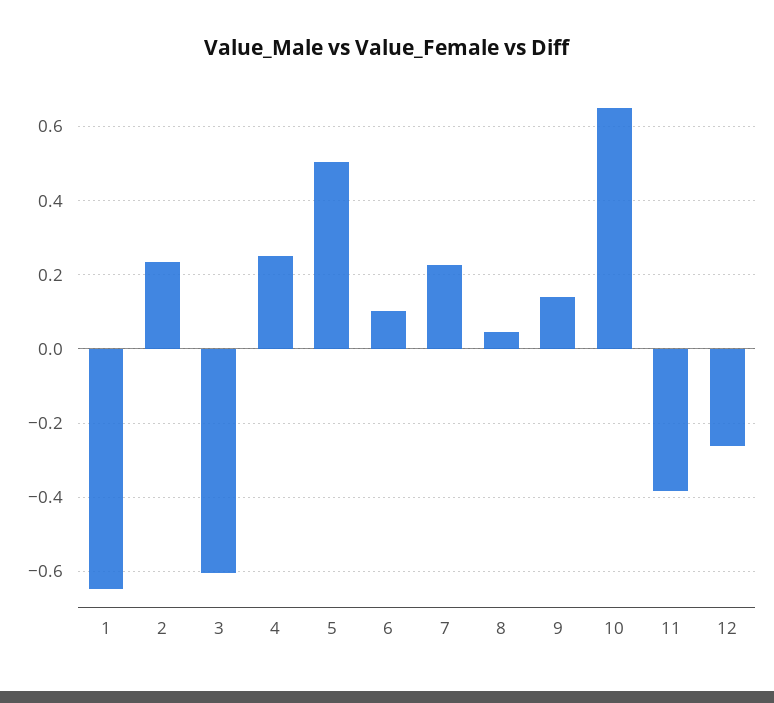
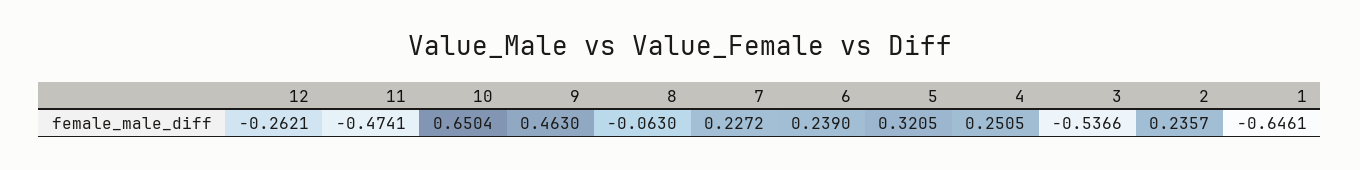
3: -0.6 -> -0.5366
5: 0.5 -> 0.3205
6: 0.1 -> 0.239
8: 0.04 -> -0.063
9: 0.14 -> 0.463
11: -0.38 -> -0.4741

